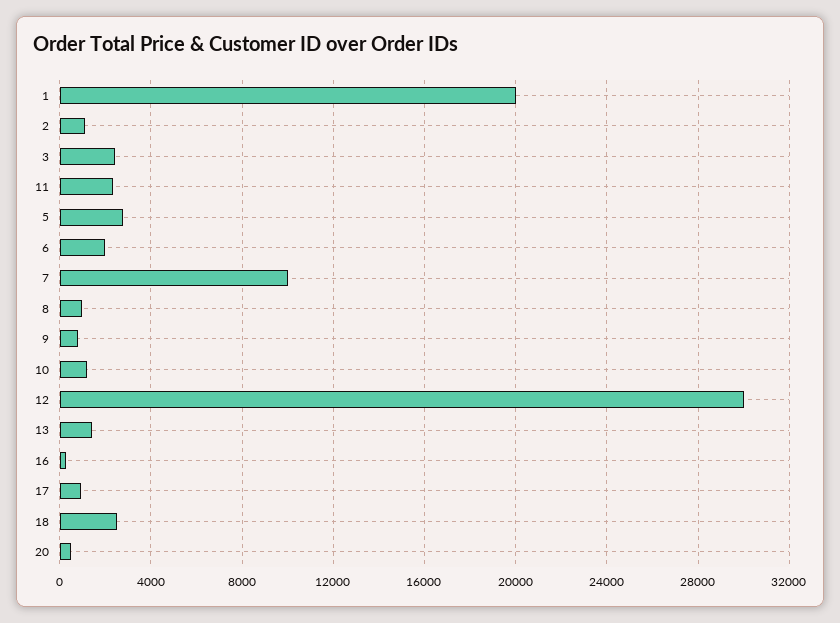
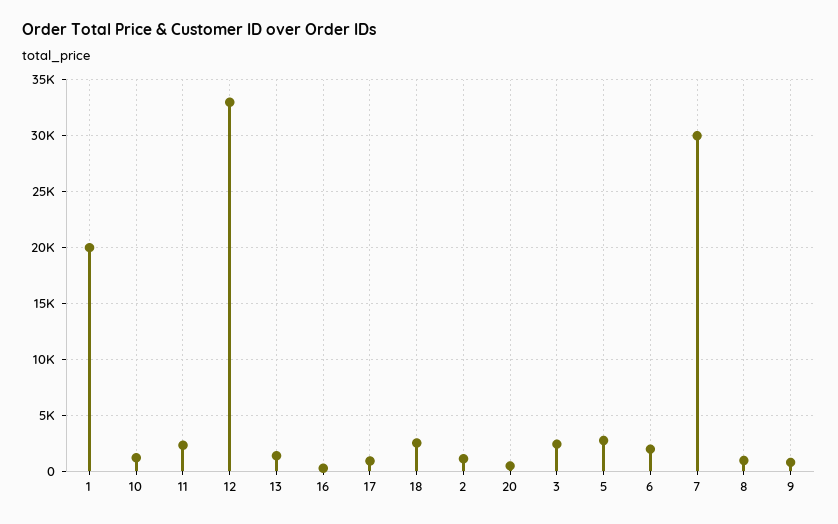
7: 10000 -> 30000
12: 30000 -> 33000

